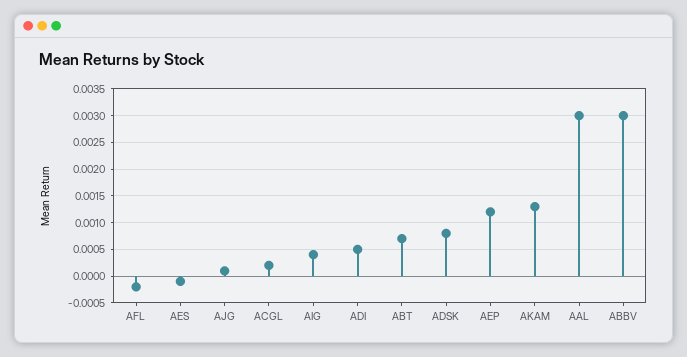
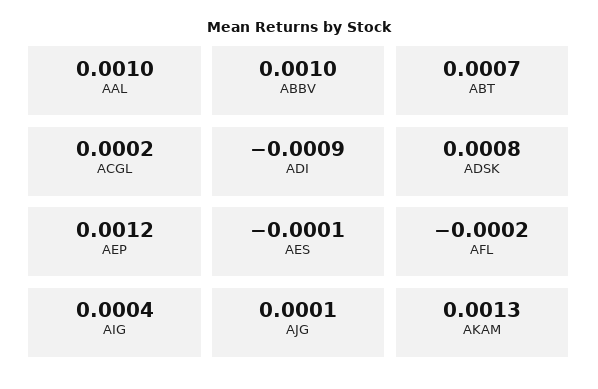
ADI: 0.0005 -> -0.0009
AAL: 0.003 -> 0.001
ABBV: 0.003 -> 0.001

